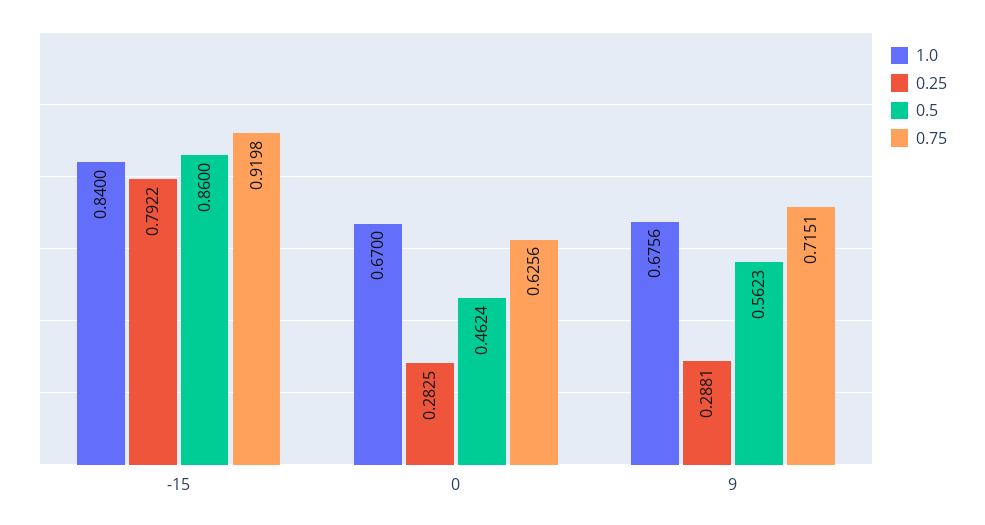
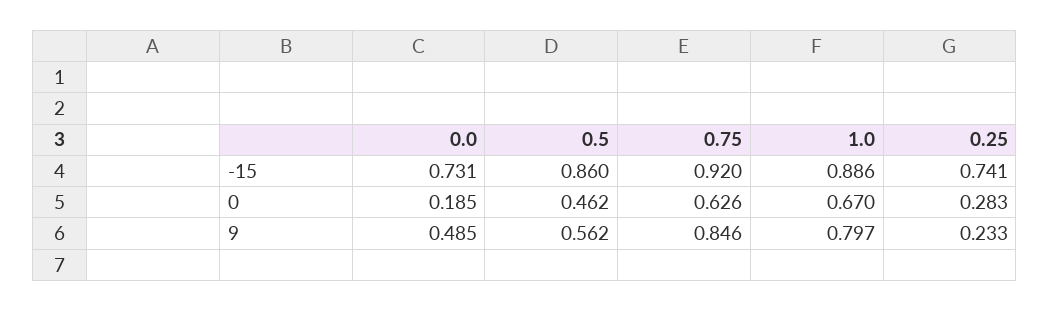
1.0, -15: 0.84 -> 0.886
0.25, -15: 0.7922 -> 0.741
1.0, 9: 0.6756 -> 0.797
0.25, 9: 0.2881 -> 0.233
0.75, 9: 0.7151 -> 0.846
0.0, -15: none -> 0.731
0.0, 0: none -> 0.185
0.0, 9: none -> 0.485

